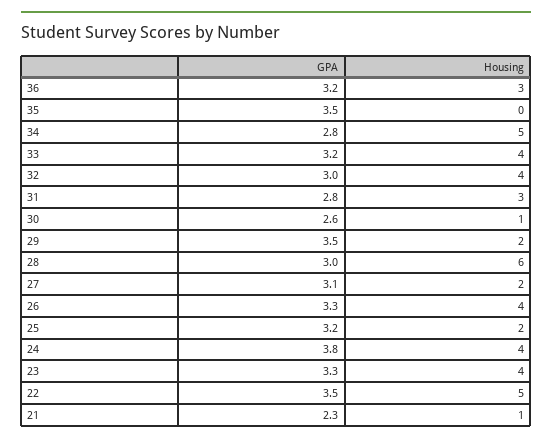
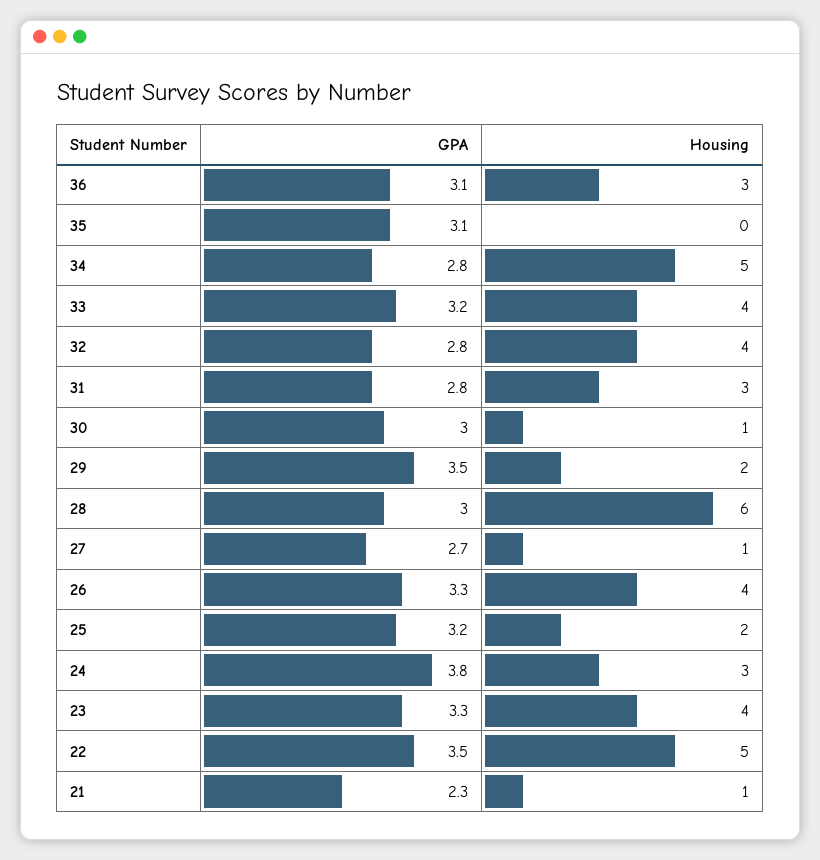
GPA, 36: 3.2 -> 3.1
GPA, 35: 3.5 -> 3.1
GPA, 32: 3 -> 2.8
GPA, 30: 2.6 -> 3
GPA, 27: 3.1 -> 2.7
Housing, 27: 2 -> 1
Housing, 24: 4 -> 3

